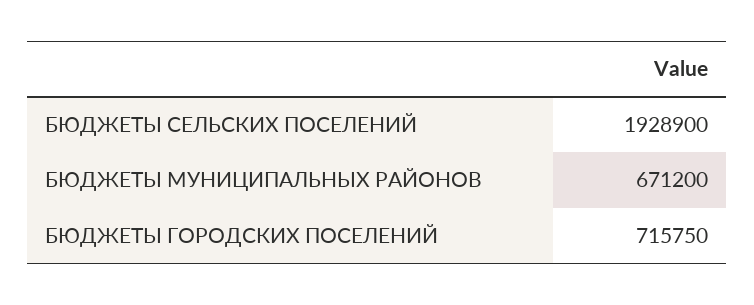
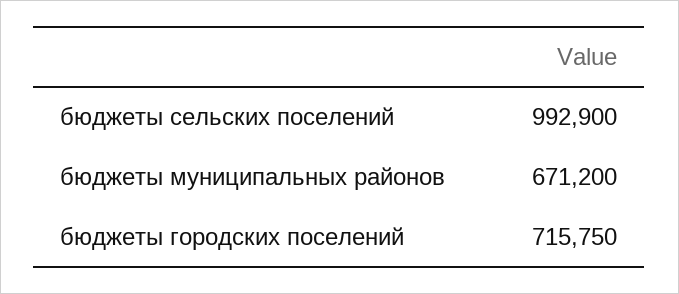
БЮДЖЕТЫ СЕЛЬСКИХ ПОСЕЛЕНИЙ: 1928900 -> 992900

